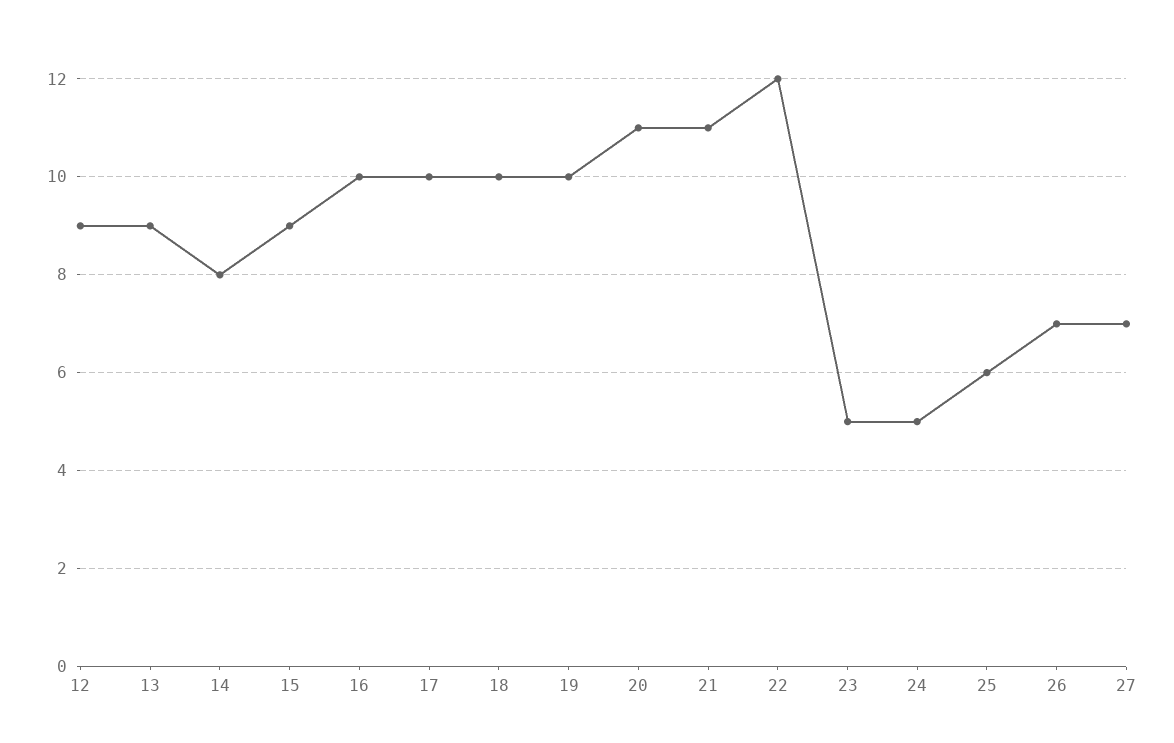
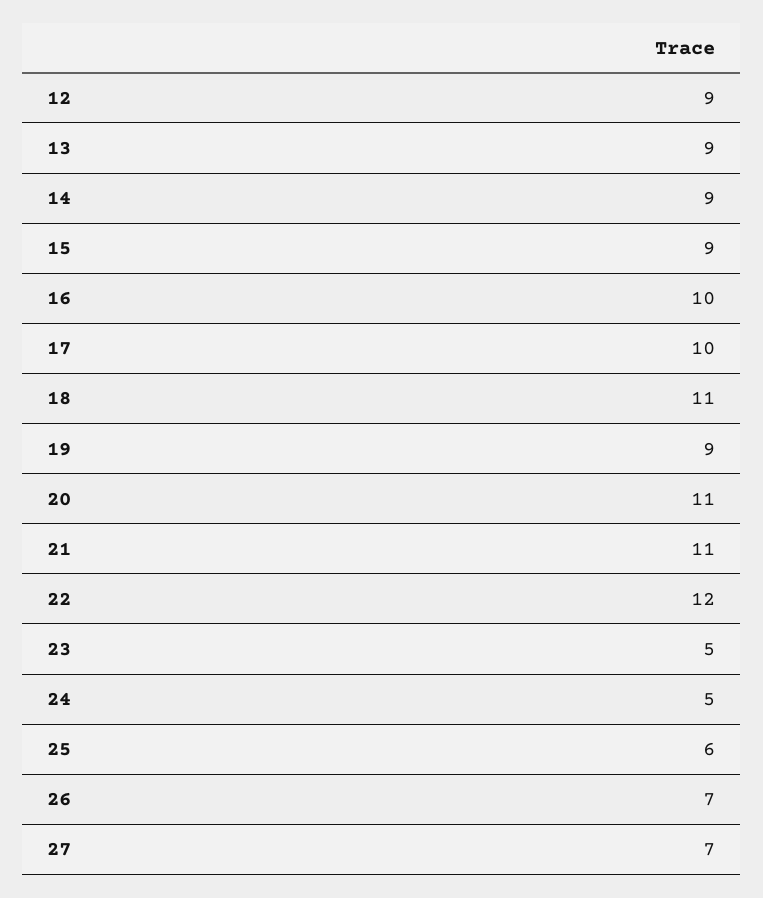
14: 8 -> 9
18: 10 -> 11
19: 10 -> 9

